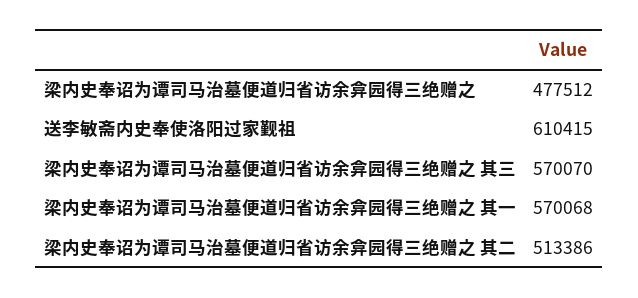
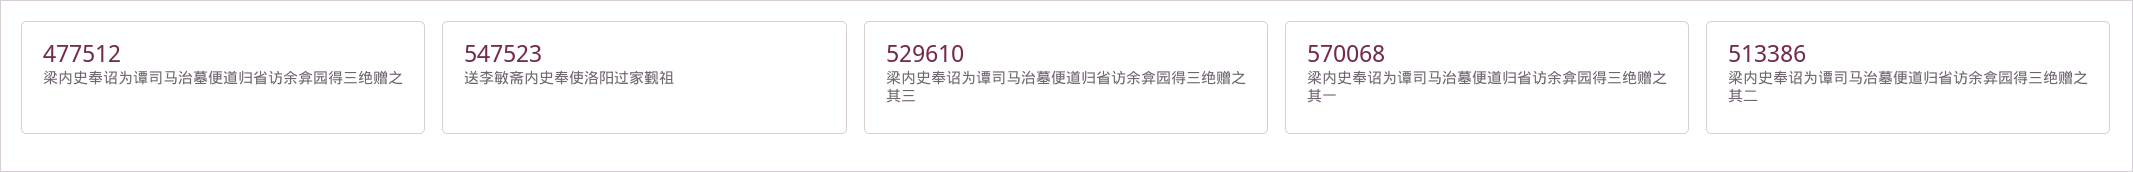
送李敏斋内史奉使洛阳过家觐祖: 610415 -> 547523
梁内史奉诏为谭司马治墓便道归省访余弇园得三绝赠之 其三: 570070 -> 529610

